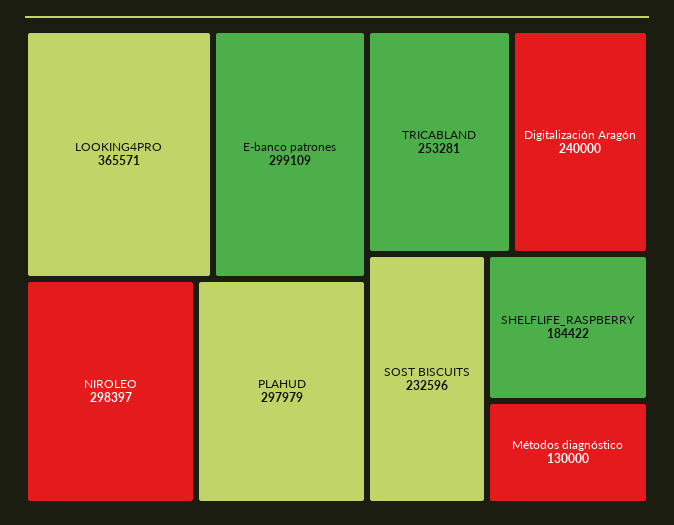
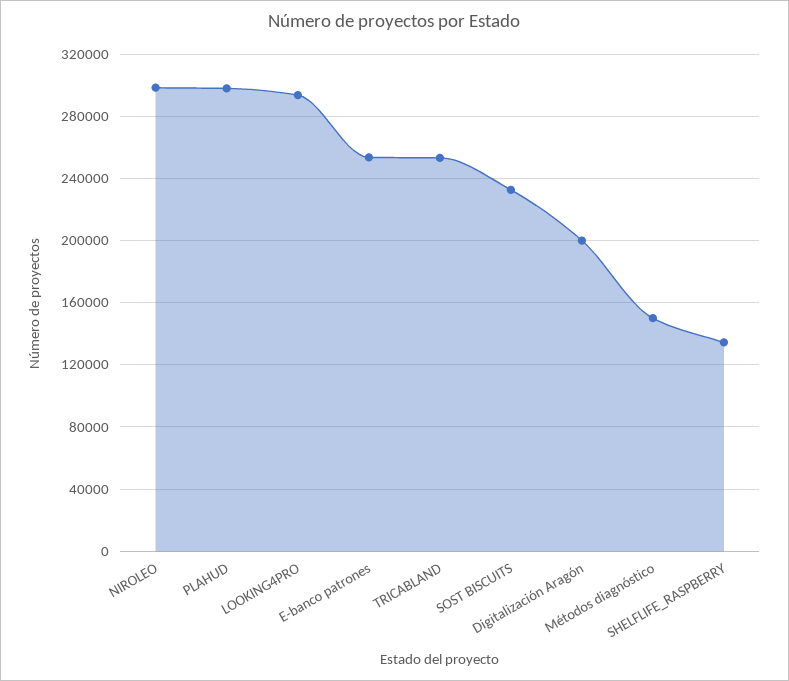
LOOKING4PRO: 365571 -> 295000
E-banco patrones: 299109 -> 255000
Digitalización Aragón: 240000 -> 200000
SHELFLIFE_RASPBERRY: 184422 -> 135000
Métodos diagnóstico: 130000 -> 150000

